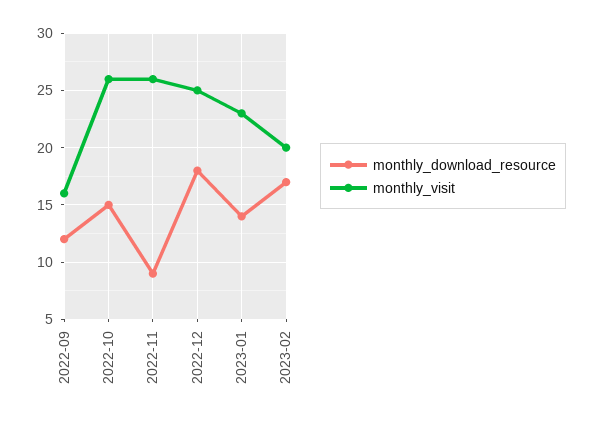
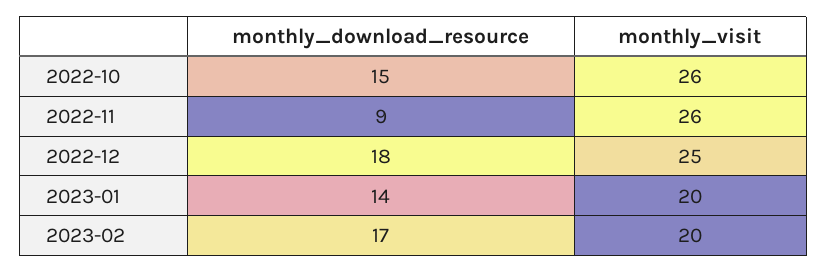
monthly_download_resource, 2022-09: 12 -> none
monthly_visit, 2022-09: 16 -> none
monthly_visit, 2023-01: 23 -> 20

